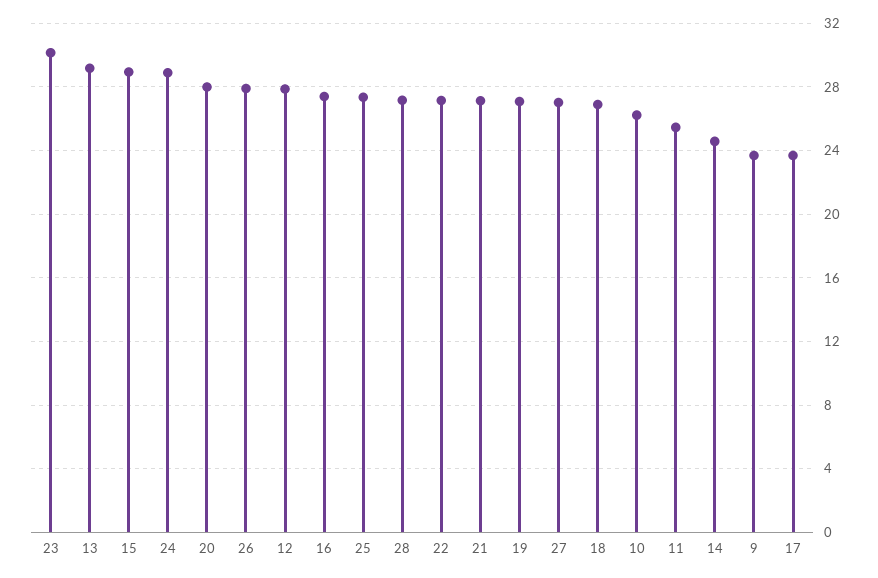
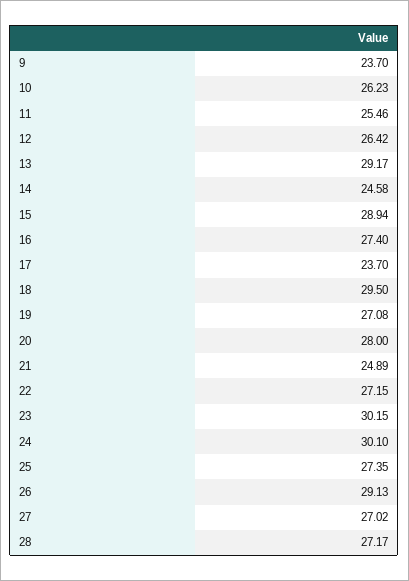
24: 29 -> 30.1
26: 28 -> 29.13
12: 28 -> 26.42
21: 27 -> 24.89
18: 27 -> 29.5

